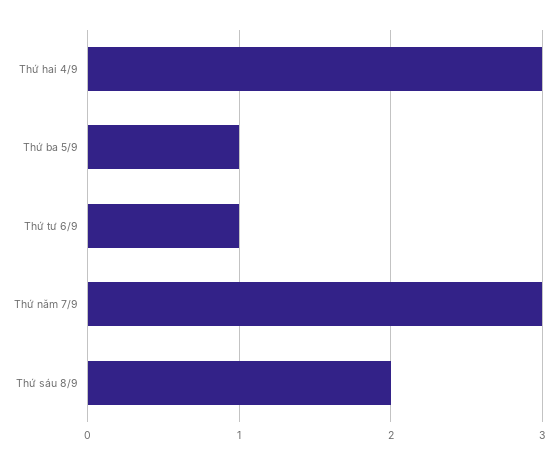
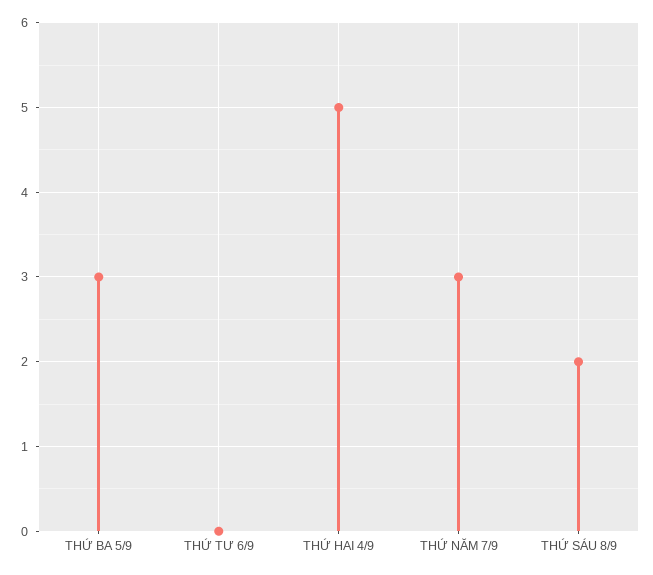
Thứ hai 4/9: 3 -> 5
Thứ ba 5/9: 1 -> 3
Thứ tư 6/9: 1 -> 0

